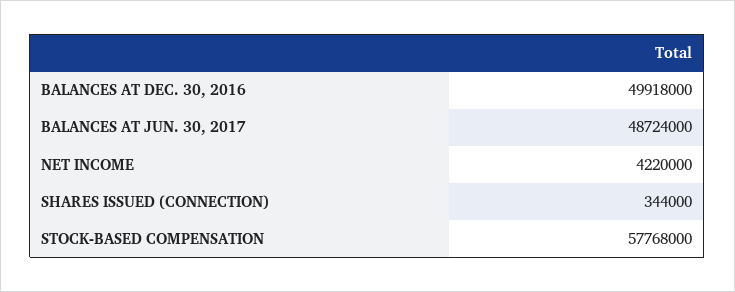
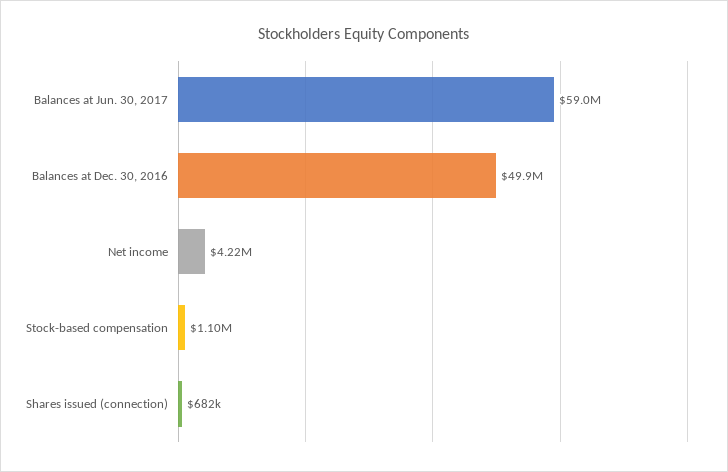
BALANCES AT JUN. 30, 2017: 48724000 -> 59000000
SHARES ISSUED (CONNECTION): 344000 -> 682000
STOCK-BASED COMPENSATION: 57768000 -> 1100000

